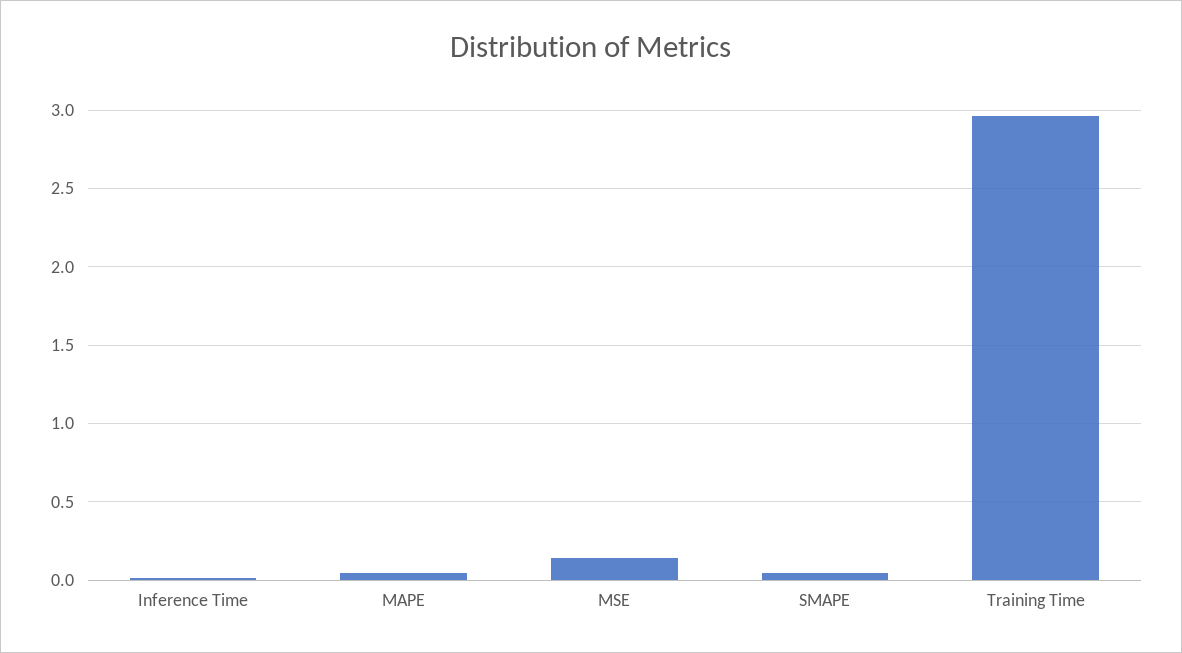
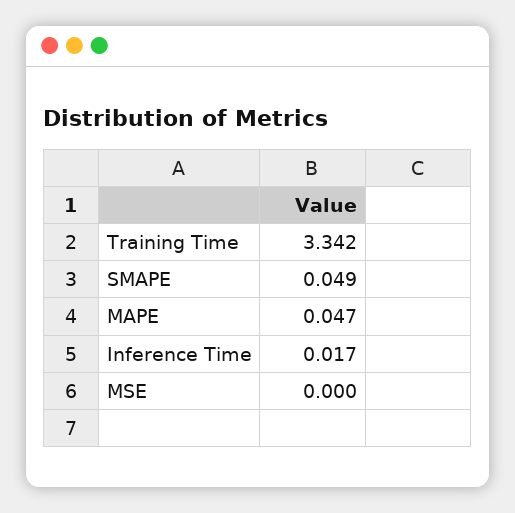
MSE: 0.15 -> 0
Training Time: 2.95 -> 3.342

